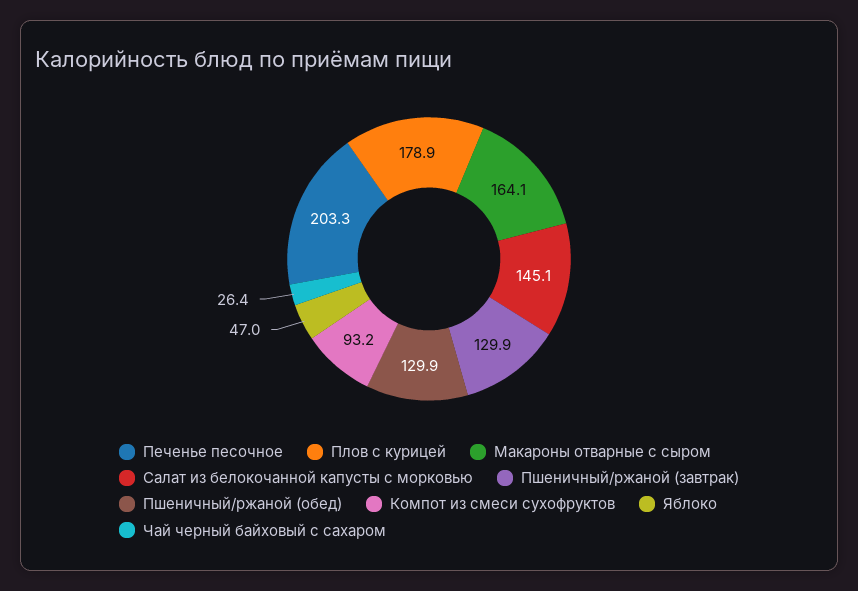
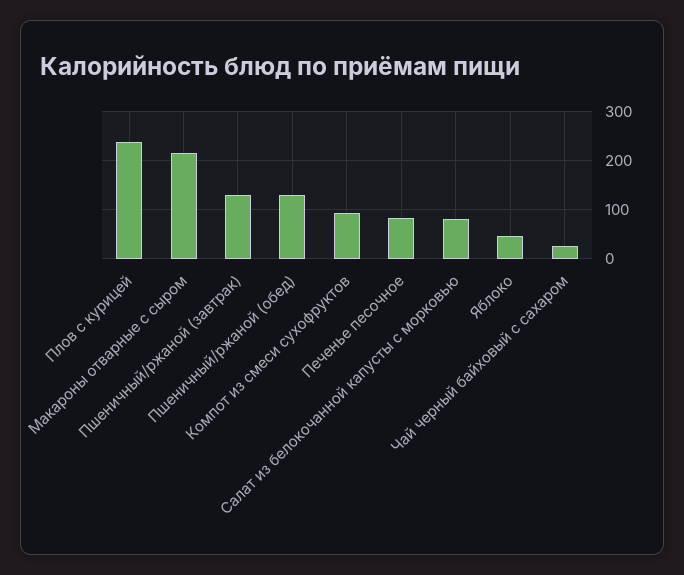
Печенье песочное: 203.3 -> 80
Плов с курицей: 178.9 -> 240
Макароны отварные с сыром: 164.1 -> 220
Салат из белокочанной капусты с морковью: 145.1 -> 80

